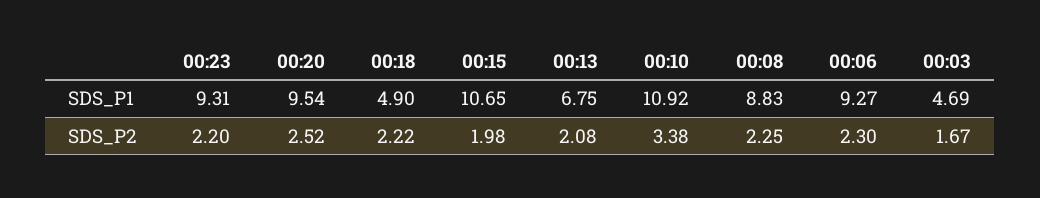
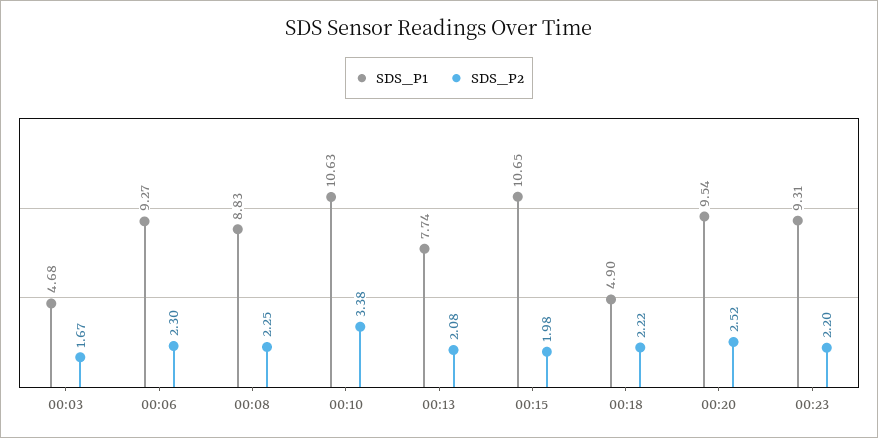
SDS_P1, 00:13: 6.75 -> 7.74
SDS_P1, 00:10: 10.92 -> 10.63
SDS_P1, 00:03: 4.69 -> 4.68

